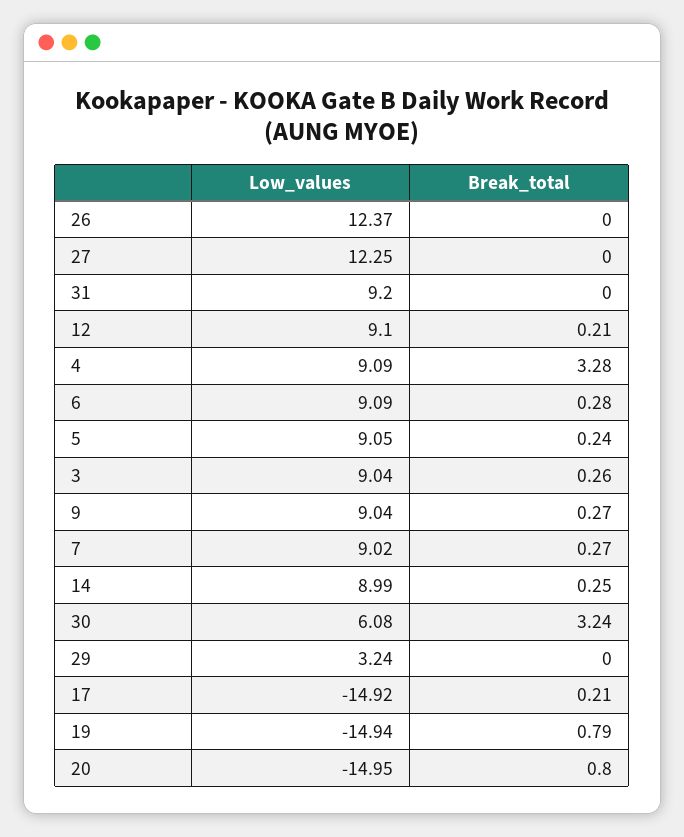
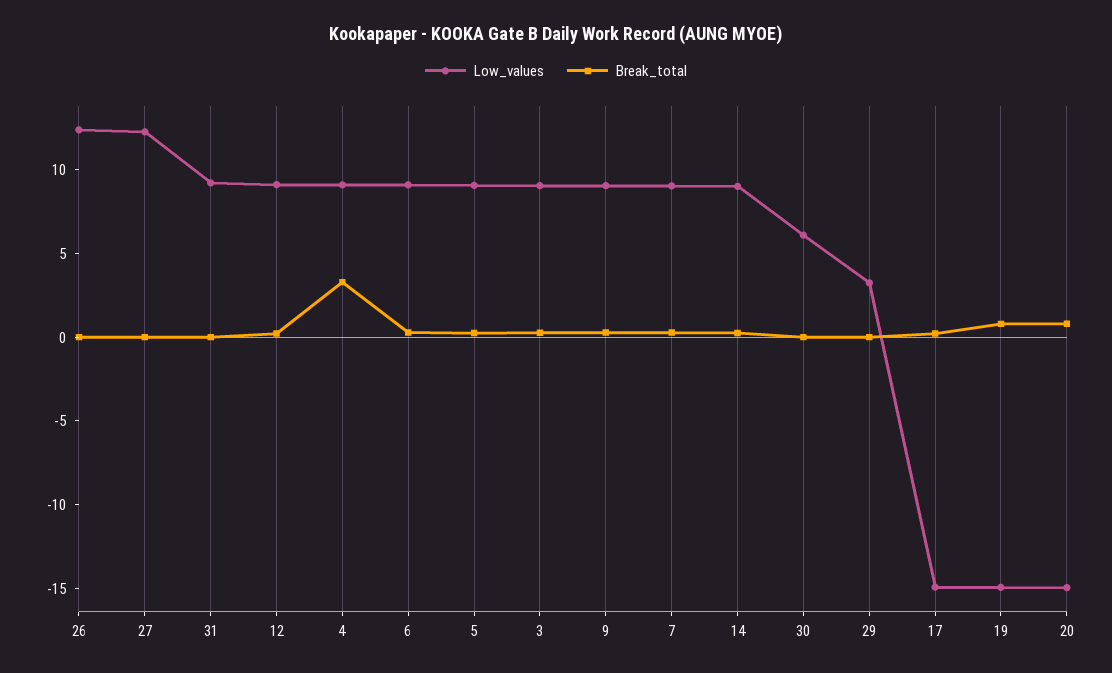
Break_total, 30: 3.24 -> 0

